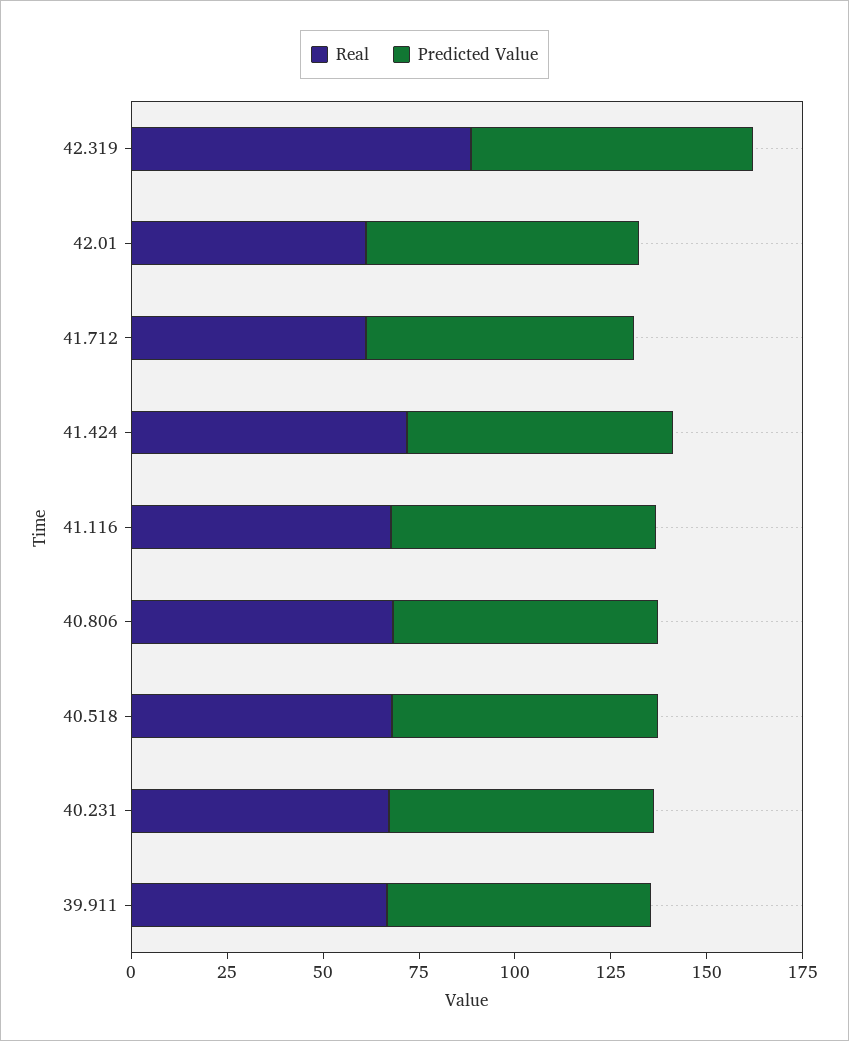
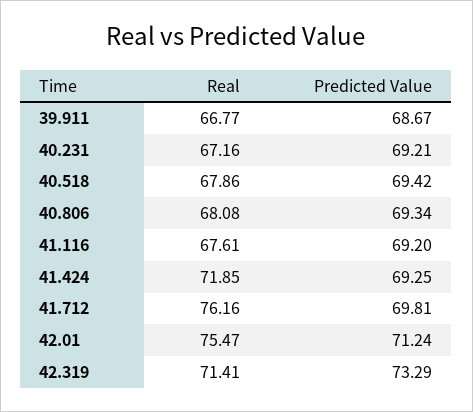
Real, 42.319: 90 -> 71.41
Real, 42.01: 60 -> 75.47
Real, 41.712: 60 -> 76.16

